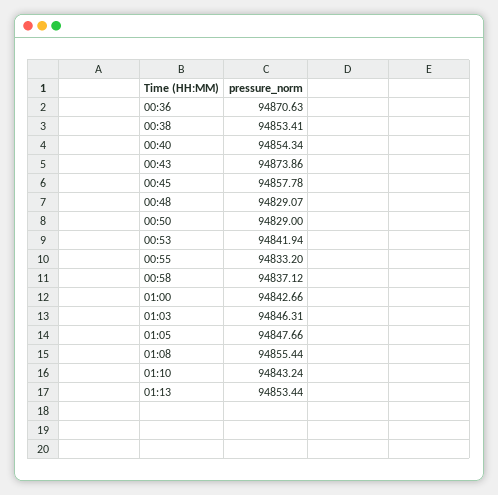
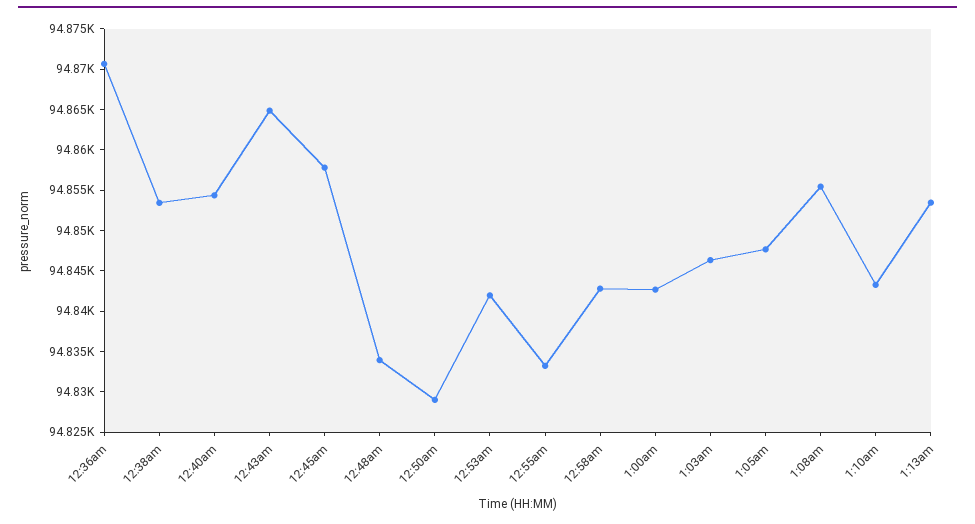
00:43: 94873.86 -> 94865
00:48: 94829.07 -> 94834
00:58: 94837.12 -> 94843

